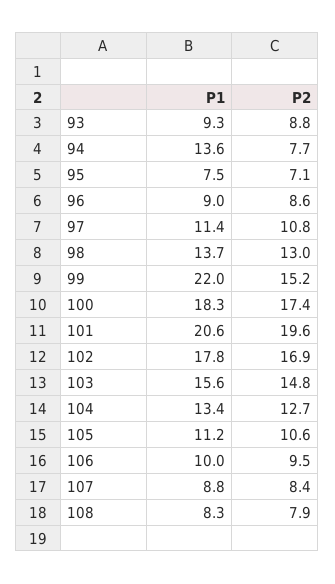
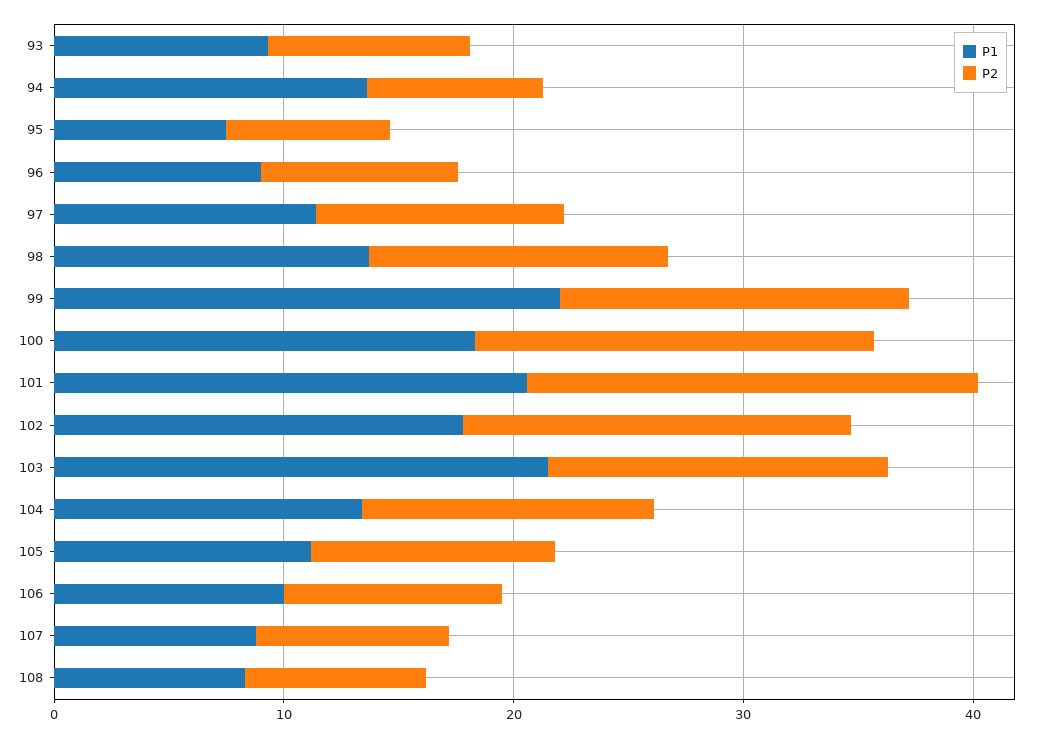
P1, 103: 15.6 -> 22

